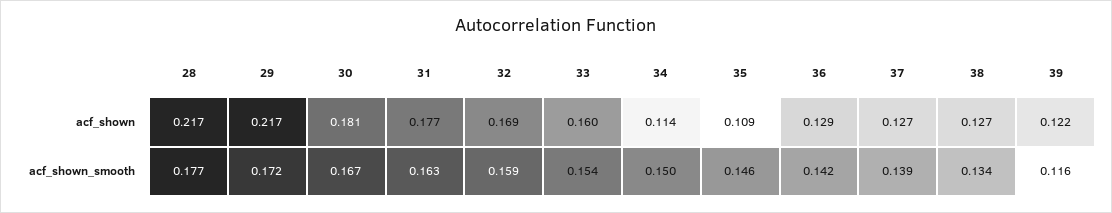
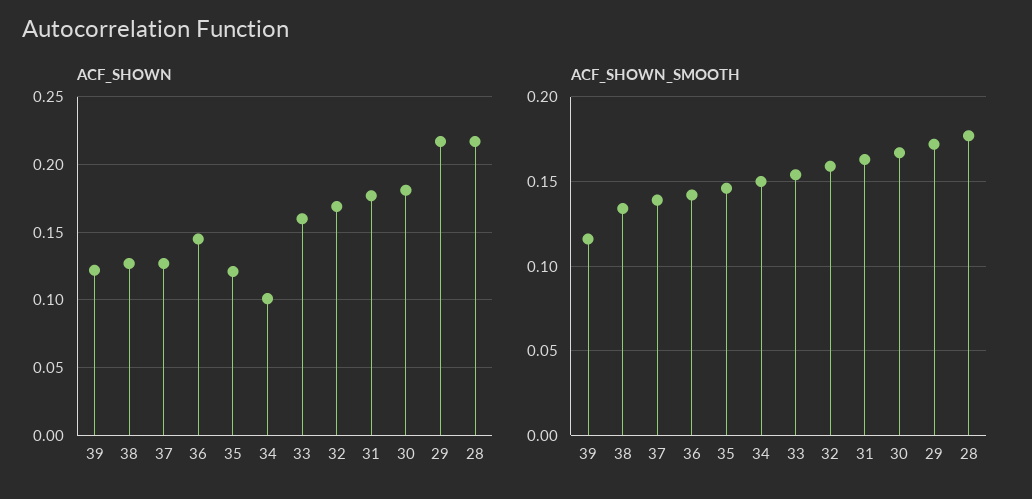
acf_shown, 34: 0.114 -> 0.1
acf_shown, 35: 0.109 -> 0.12
acf_shown, 36: 0.129 -> 0.145

